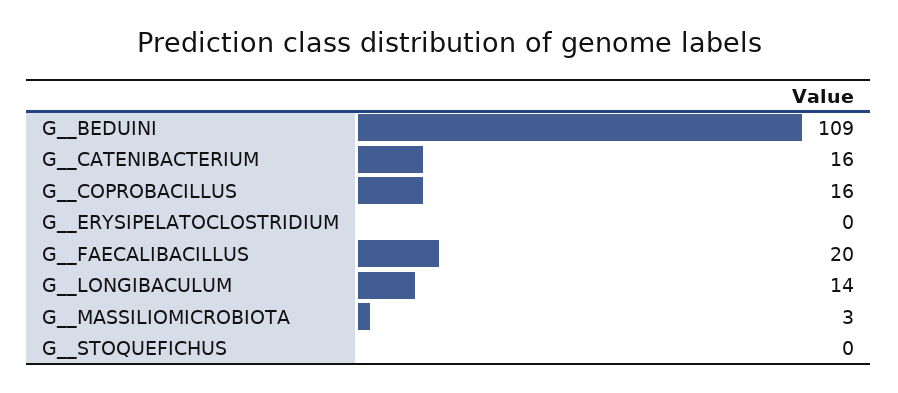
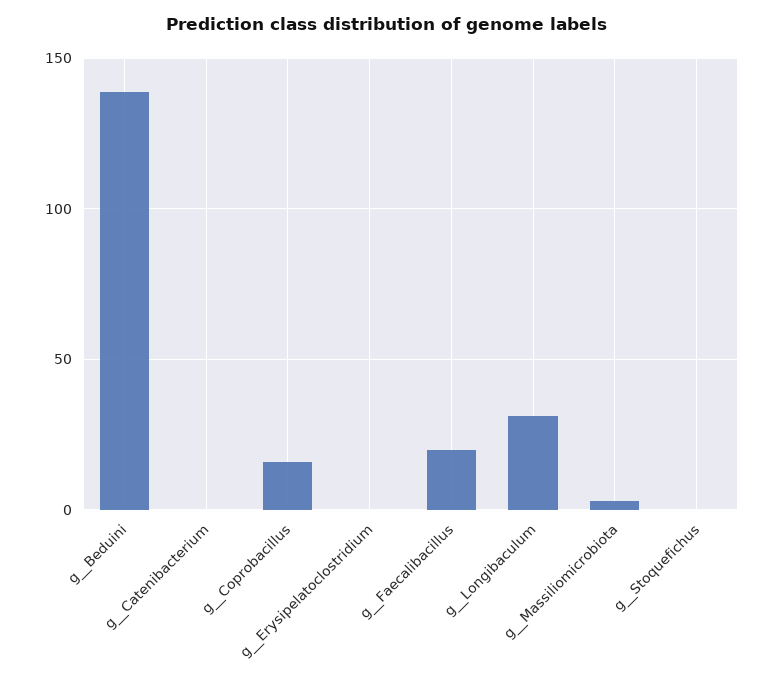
G__BEDUINI: 109 -> 140
G__CATENIBACTERIUM: 16 -> 0
G__LONGIBACULUM: 14 -> 30

